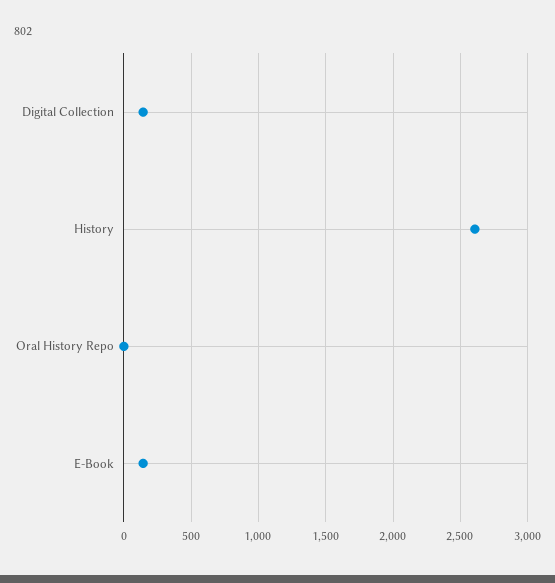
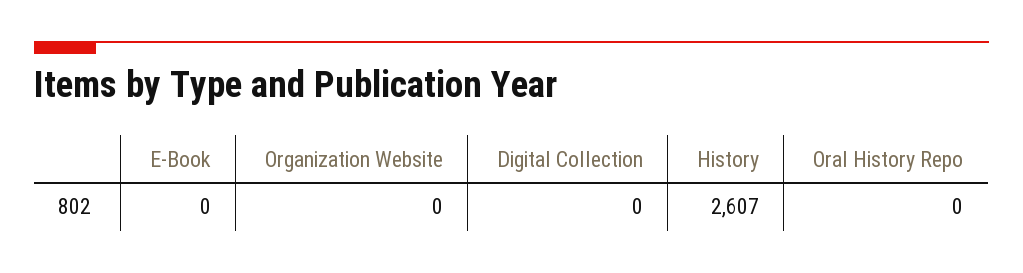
Digital Collection: 150 -> 0
E-Book: 150 -> 0
Organization Website: none -> 0

